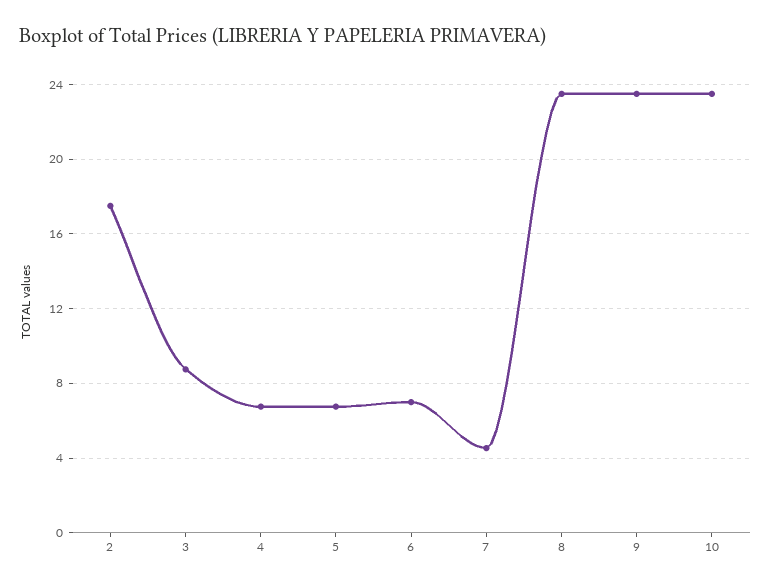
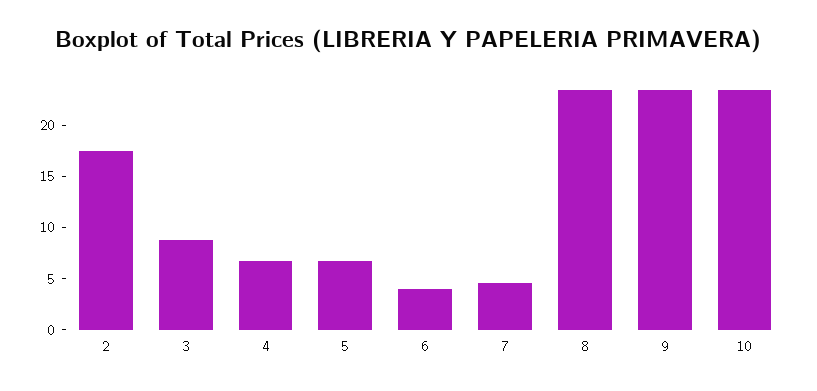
6: 7 -> 4

